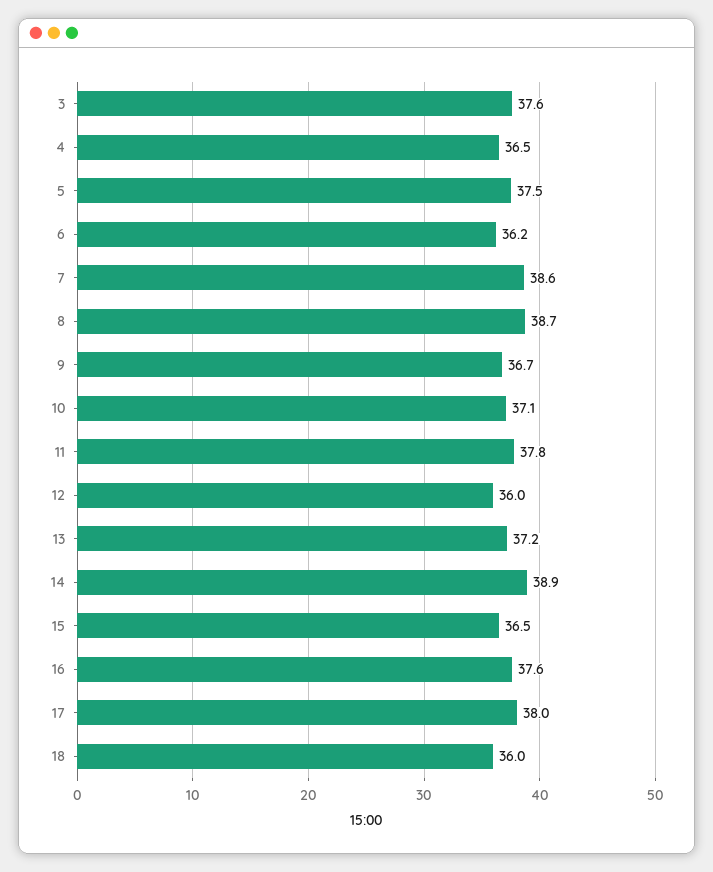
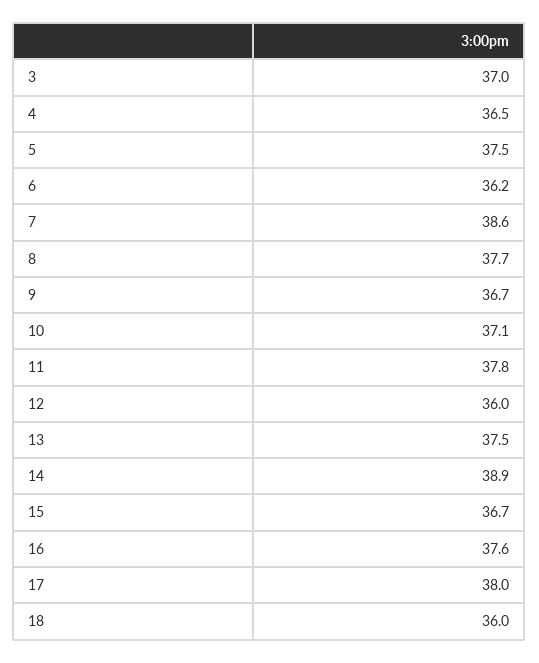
3: 37.6 -> 37
8: 38.7 -> 37.7
13: 37.2 -> 37.5
15: 36.5 -> 36.7

